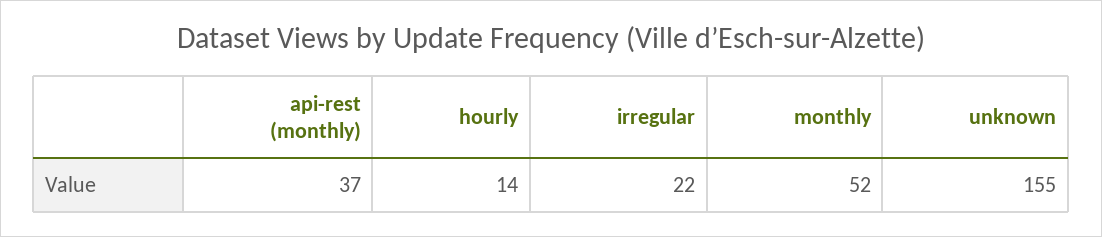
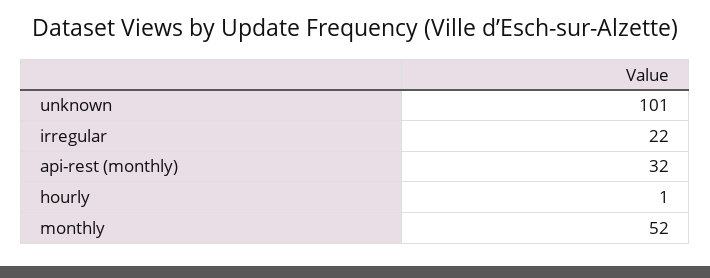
api-rest (monthly): 37 -> 32
hourly: 14 -> 1
unknown: 155 -> 101

